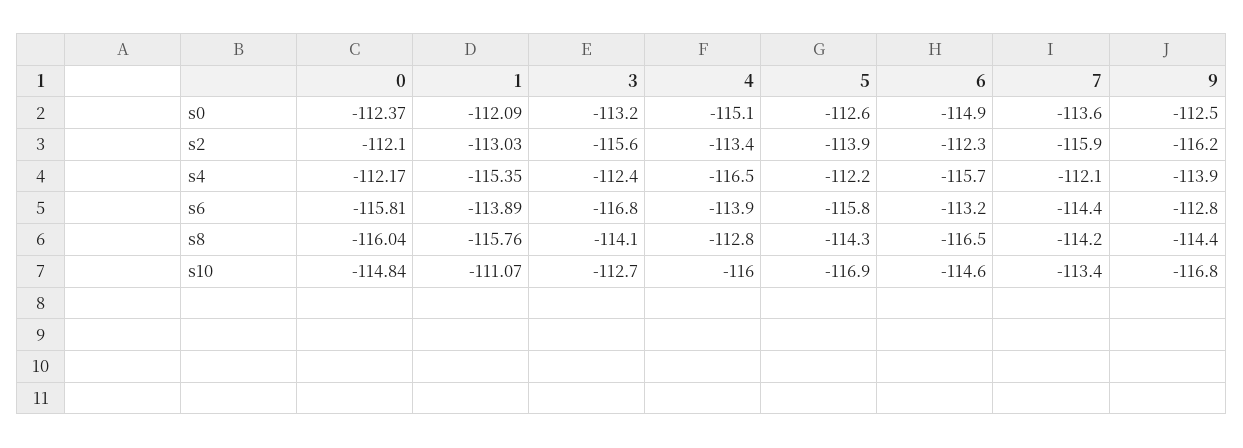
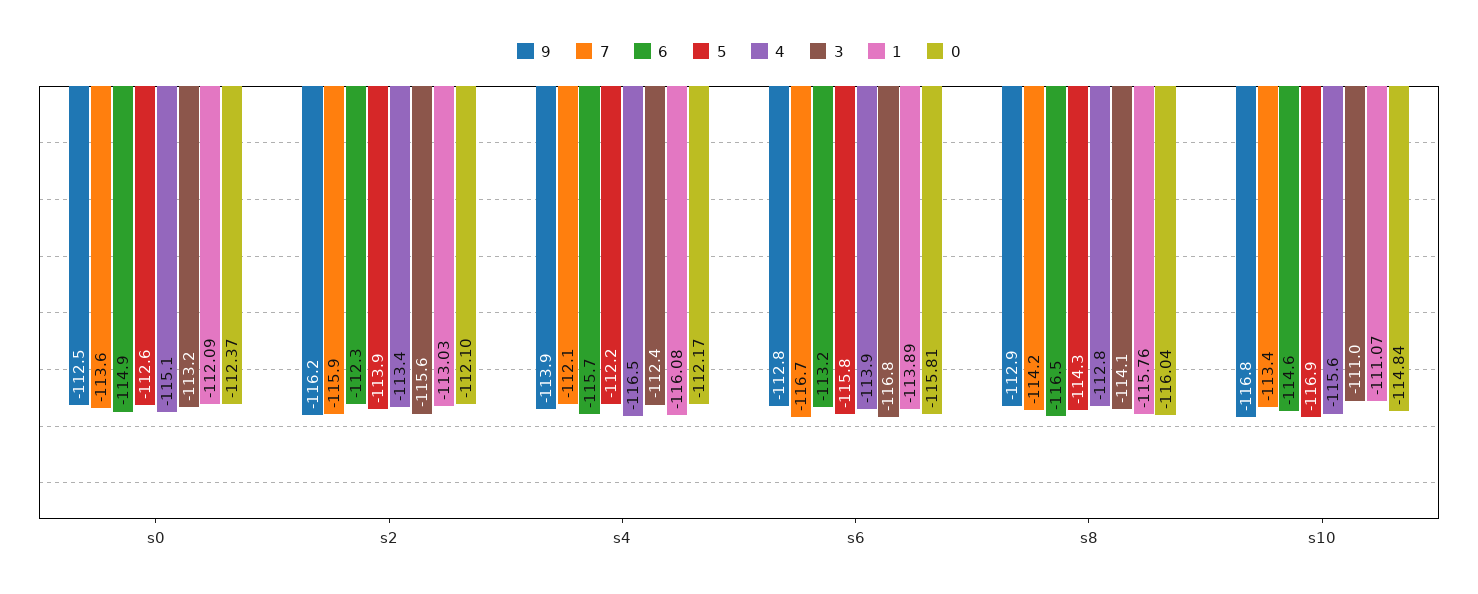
1, s4: -115.35 -> -116.08
7, s6: -114.4 -> -116.7
9, s8: -114.4 -> -112.9
3, s10: -112.7 -> -111
4, s10: -116 -> -115.6

